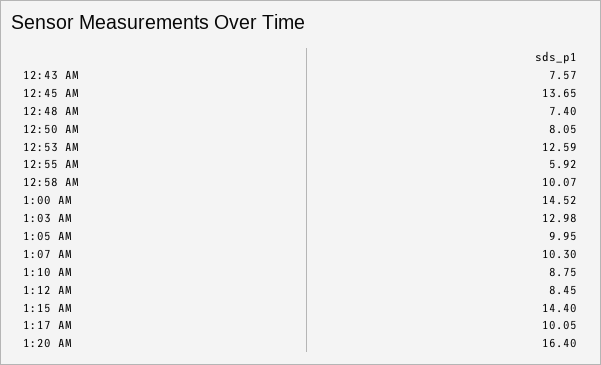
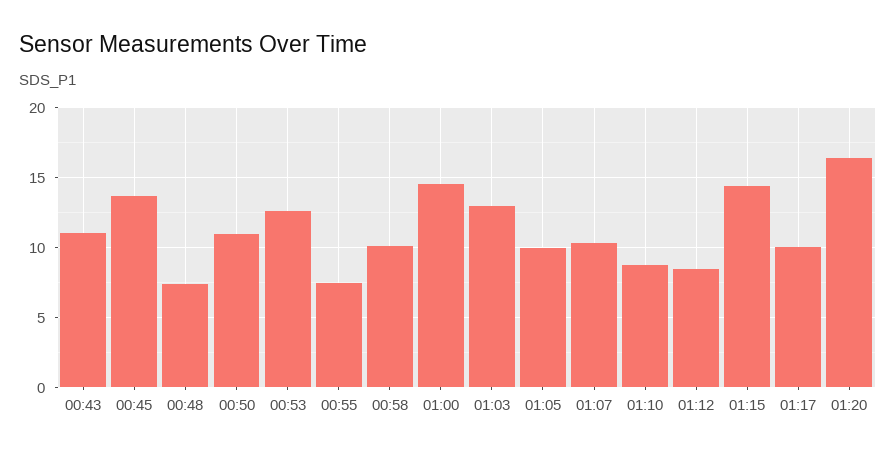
12:43 AM: 7.57 -> 11
12:50 AM: 8.05 -> 11
12:55 AM: 5.92 -> 7.5

